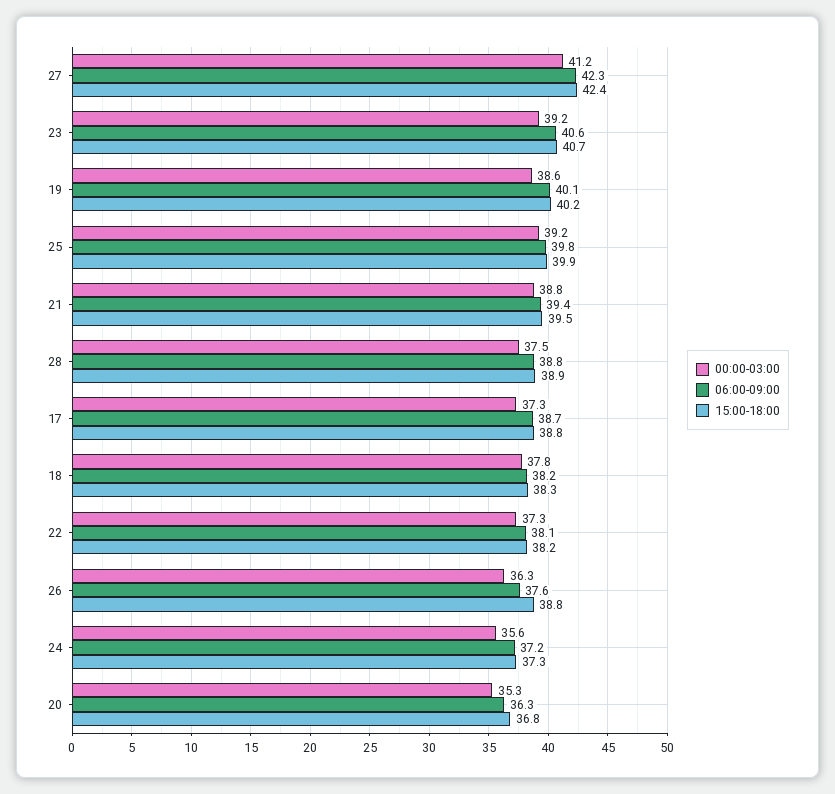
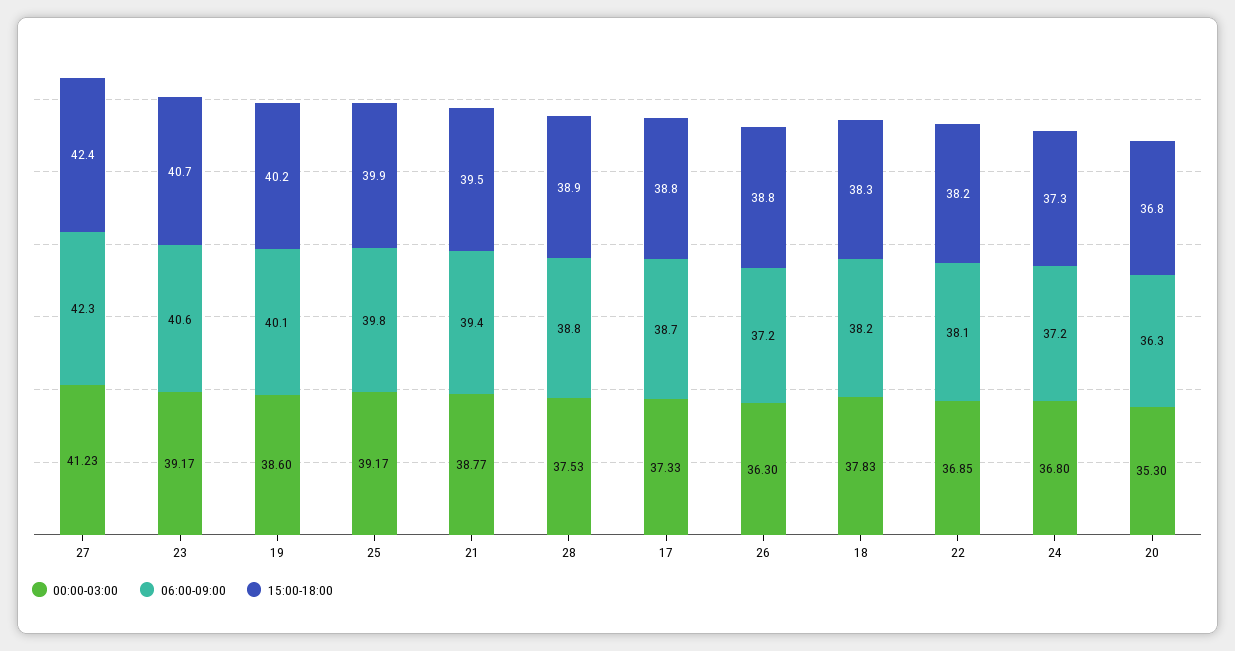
00:00-03:00, 22: 37.3 -> 36.85
06:00-09:00, 26: 37.6 -> 37.2
00:00-03:00, 24: 35.6 -> 36.8

